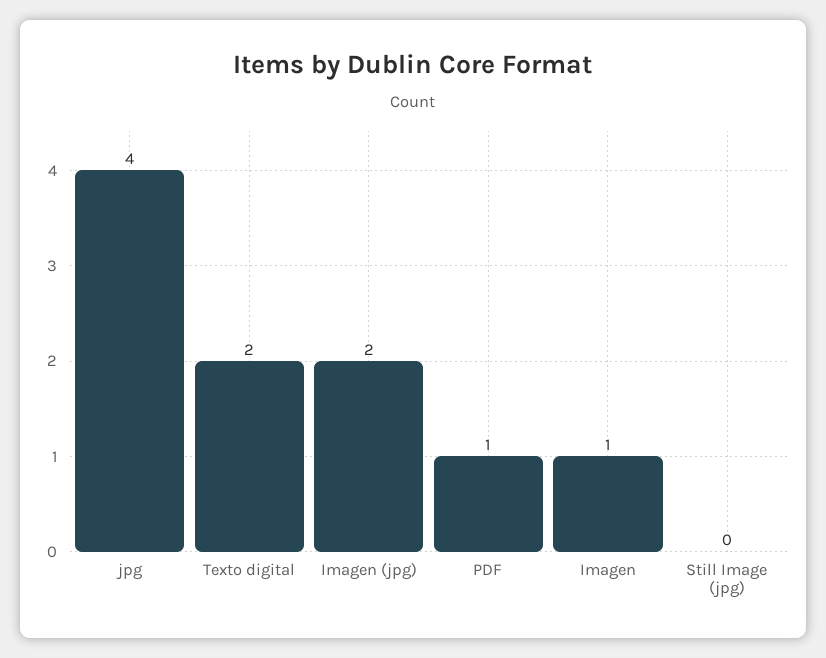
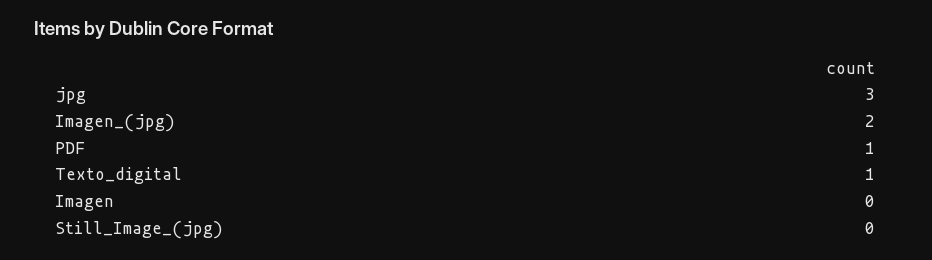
jpg: 4 -> 3
Texto digital: 2 -> 1
Imagen: 1 -> 0

